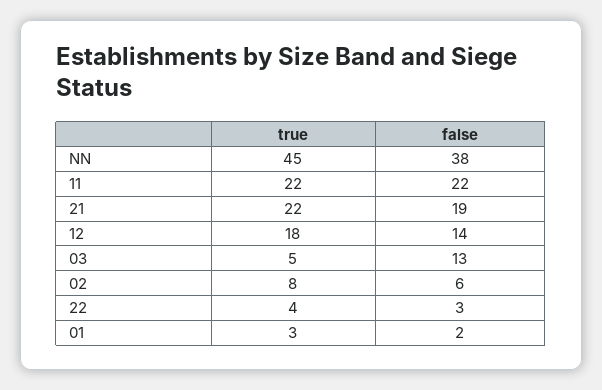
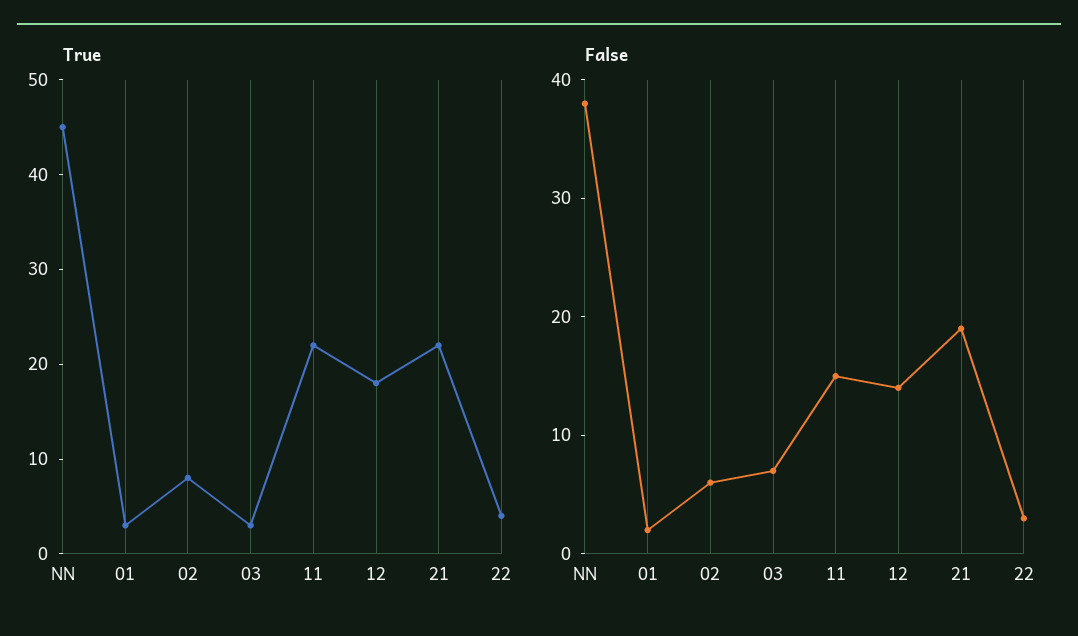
false, 11: 22 -> 15
true, 03: 5 -> 3
false, 03: 13 -> 7

